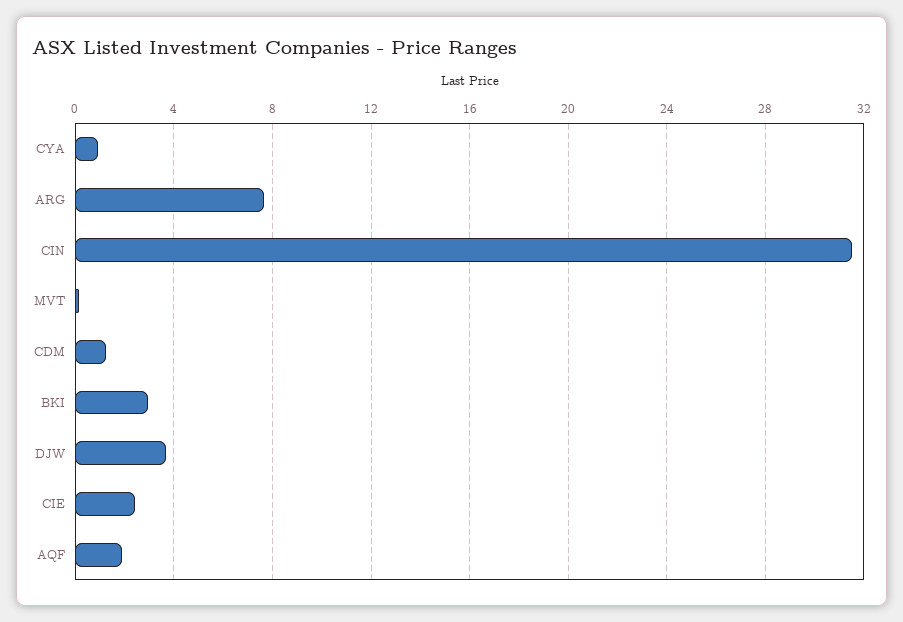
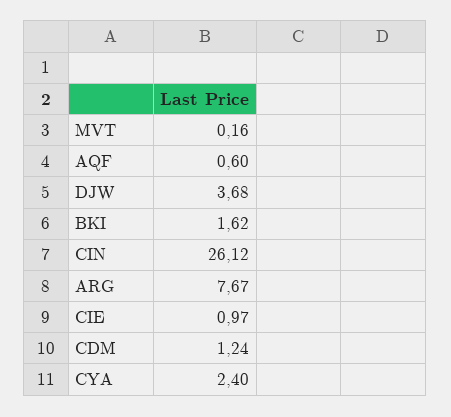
CYA: 1 -> 2.4
CIN: 31.5 -> 26.12
BKI: 3 -> 1.62
CIE: 2.5 -> 0.97
AQF: 2 -> 0.6

